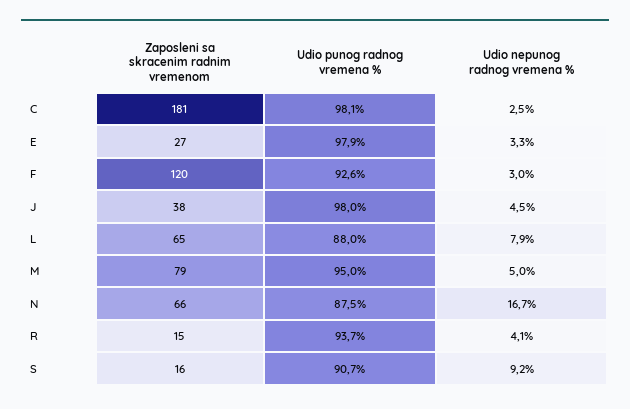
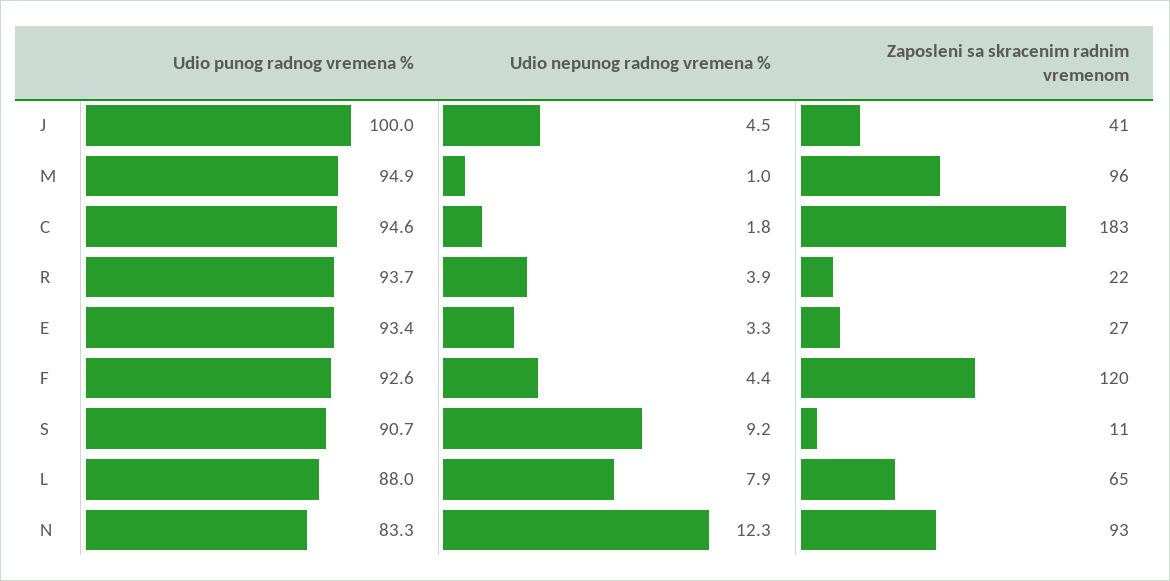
Zaposleni sa skracenim radnim vremenom, C: 181 -> 183
Udio punog radnog vremena %, C: 98.1 -> 94.6
Udio nepunog radnog vremena %, C: 2.5 -> 1.8
Udio punog radnog vremena %, E: 97.9 -> 93.4
Udio nepunog radnog vremena %, F: 3 -> 4.4
Zaposleni sa skracenim radnim vremenom, J: 38 -> 41
Udio punog radnog vremena %, J: 98 -> 100
Zaposleni sa skracenim radnim vremenom, M: 79 -> 96
Udio punog radnog vremena %, M: 95 -> 94.9
Udio nepunog radnog vremena %, M: 5 -> 1
Zaposleni sa skracenim radnim vremenom, N: 66 -> 93
Udio punog radnog vremena %, N: 87.5 -> 83.3
Udio nepunog radnog vremena %, N: 16.7 -> 12.3
Zaposleni sa skracenim radnim vremenom, R: 15 -> 22
Udio nepunog radnog vremena %, R: 4.1 -> 3.9
Zaposleni sa skracenim radnim vremenom, S: 16 -> 11

